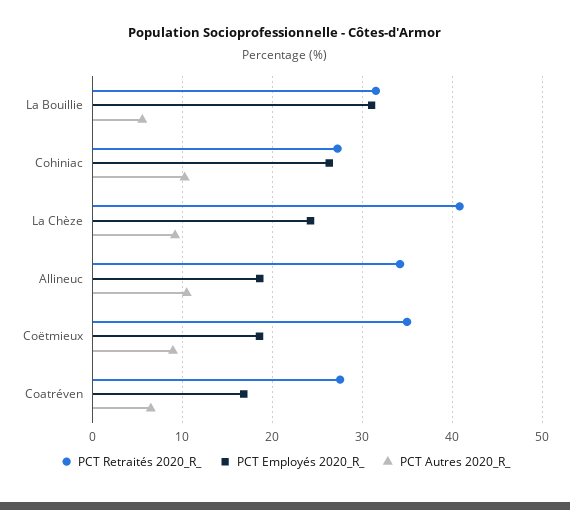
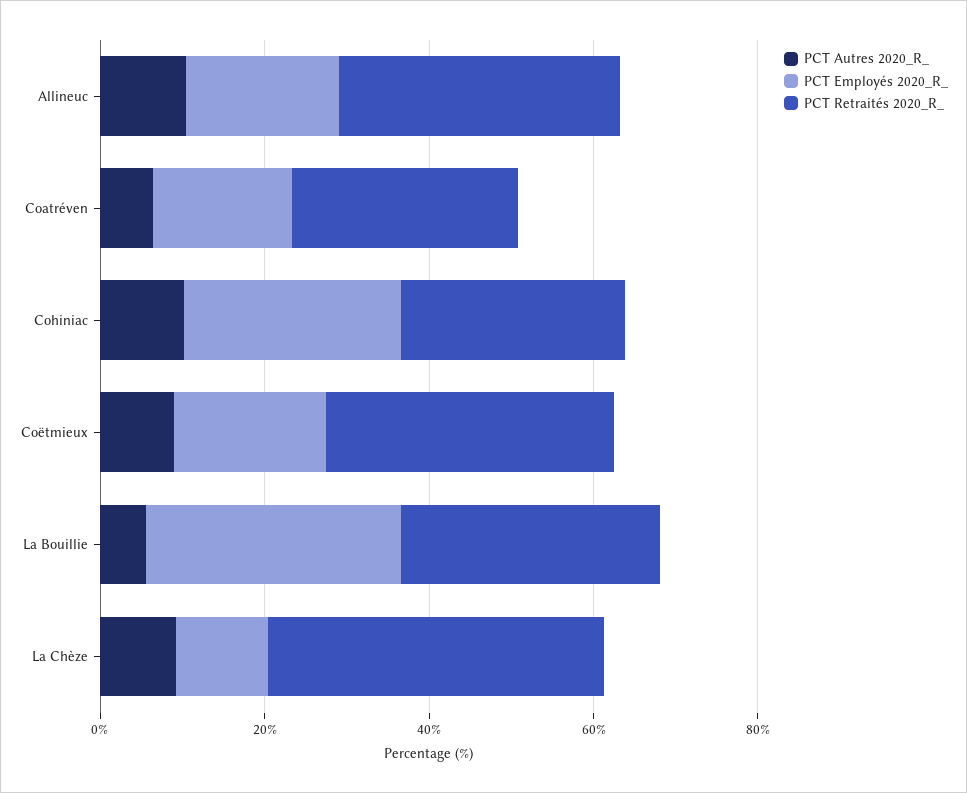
PCT Employés 2020_R_, La Chèze: 24 -> 10

